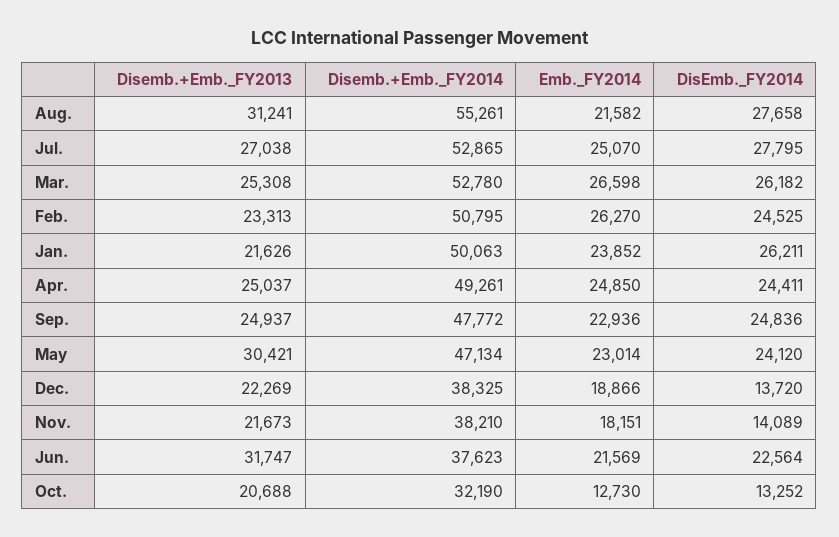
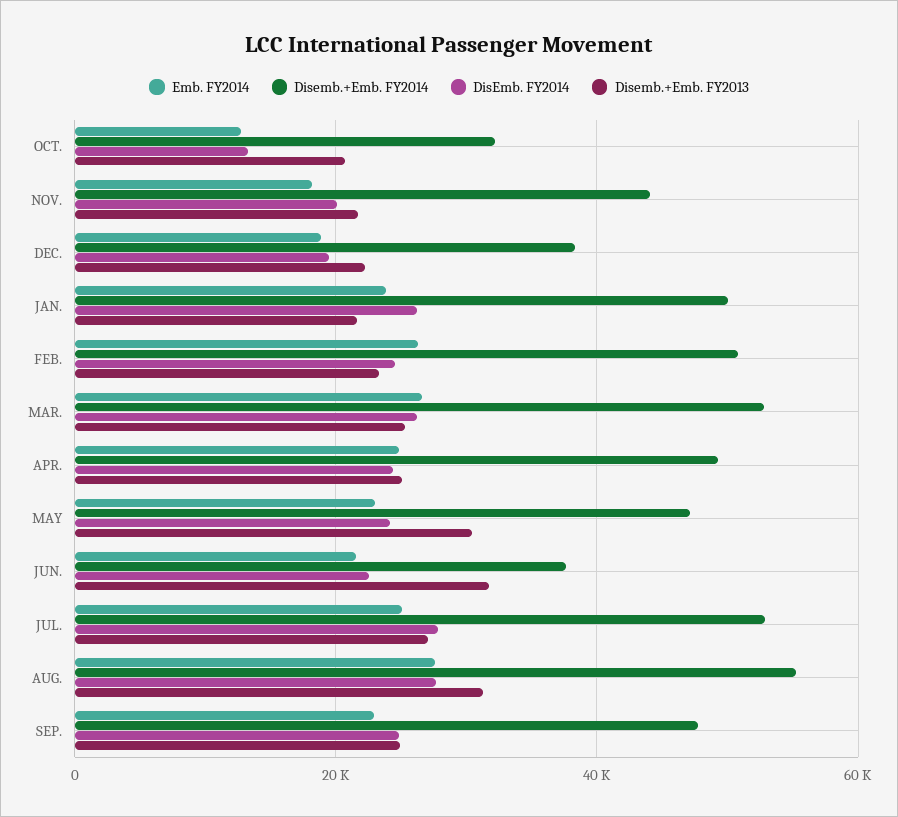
Emb._FY2014, Aug.: 21582 -> 28000
DisEmb._FY2014, Dec.: 13720 -> 20000
Disemb.+Emb._FY2014, Nov.: 38210 -> 44000
DisEmb._FY2014, Nov.: 14089 -> 20000

